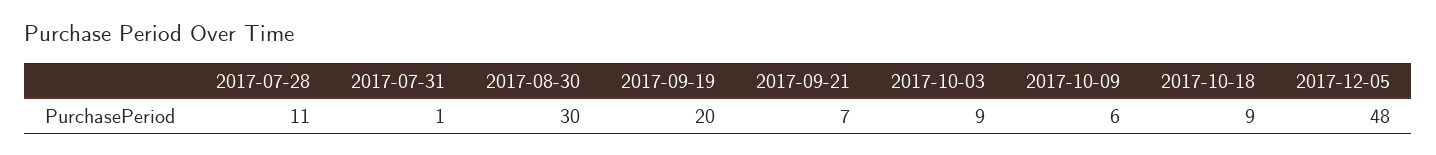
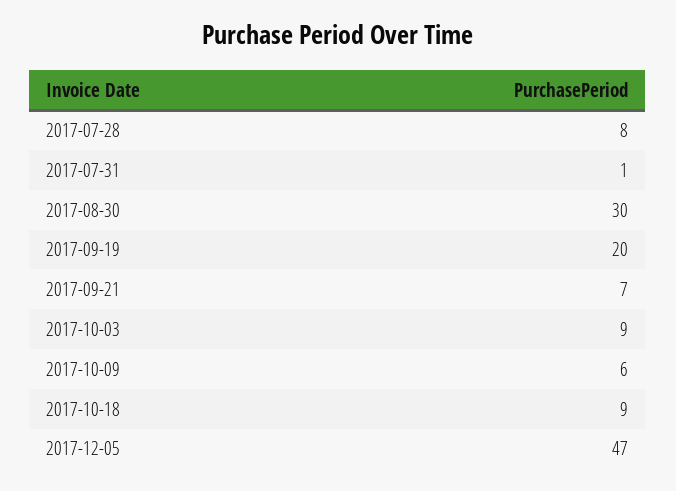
2017-07-28: 11 -> 8
2017-12-05: 48 -> 47

